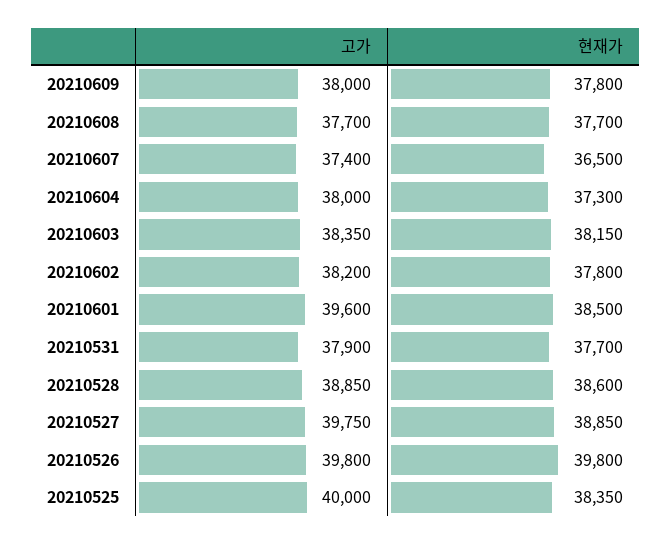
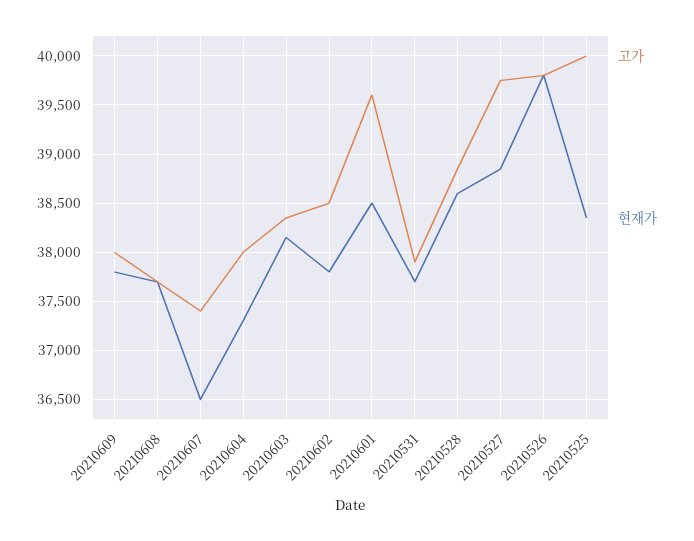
고가, 20210602: 38200 -> 38500

